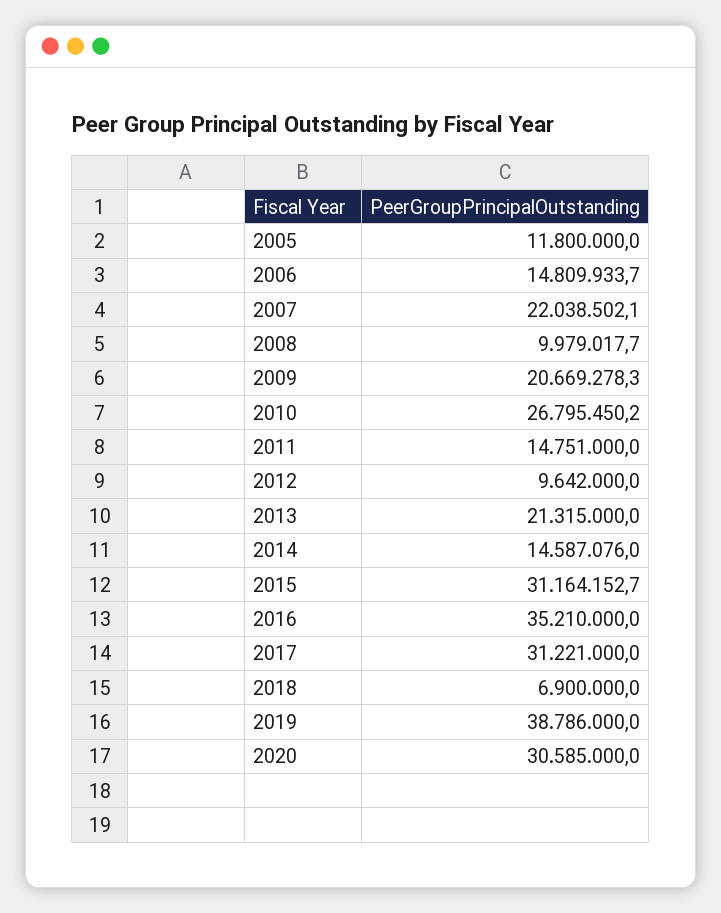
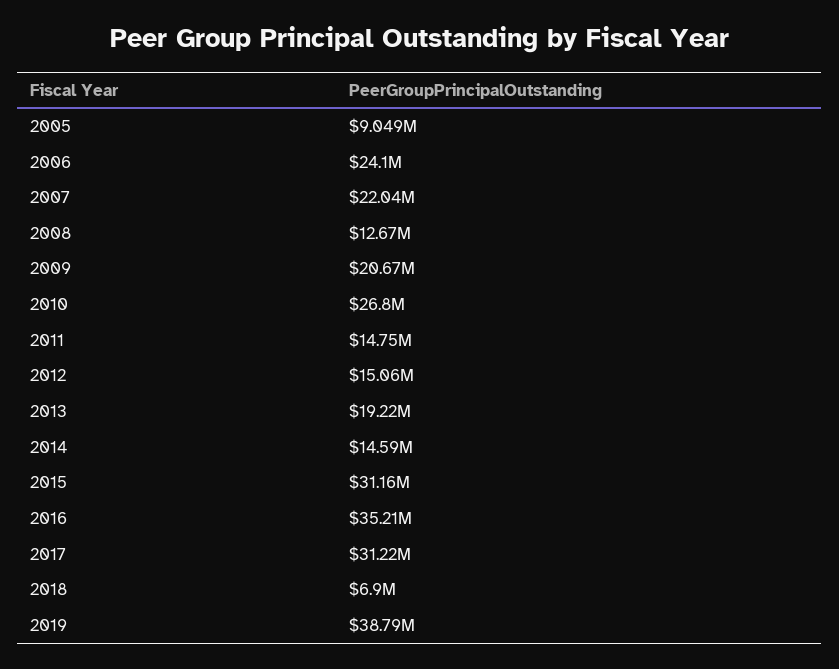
2005: 11800000 -> 9049000
2006: 14809933.7 -> 24100000
2008: 9979017.7 -> 12670000
2012: 9642000 -> 15060000
2013: 21315000 -> 19220000
2020: 30585000 -> none

